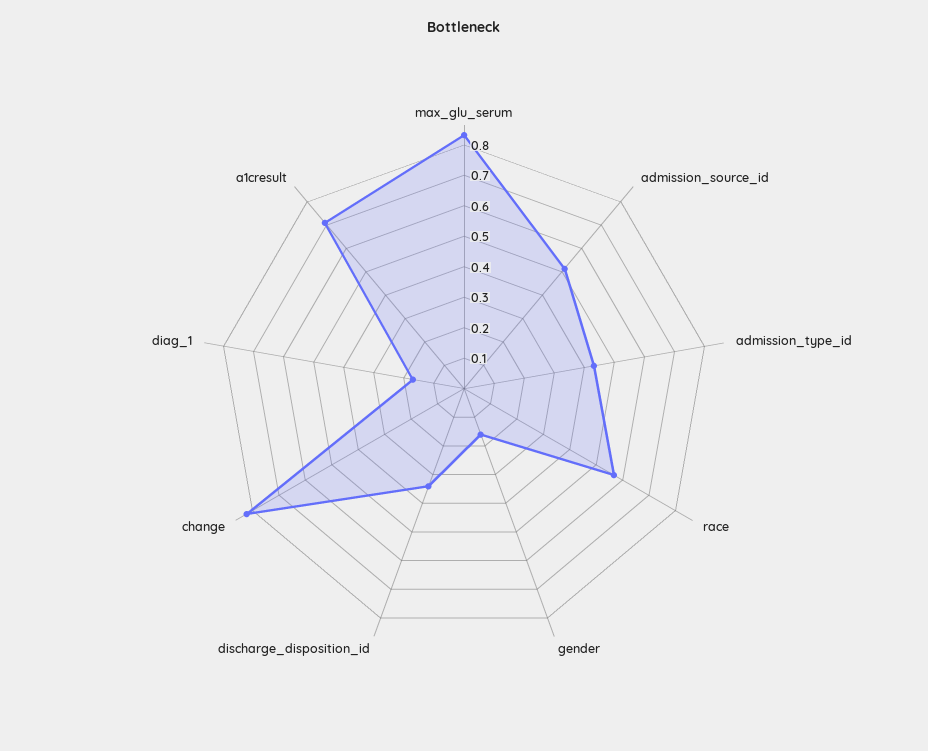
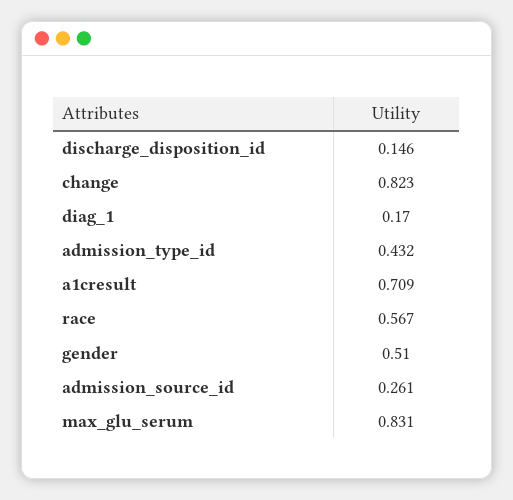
admission_source_id: 0.5 -> 0.261
gender: 0.15 -> 0.51
discharge_disposition_id: 0.35 -> 0.146

